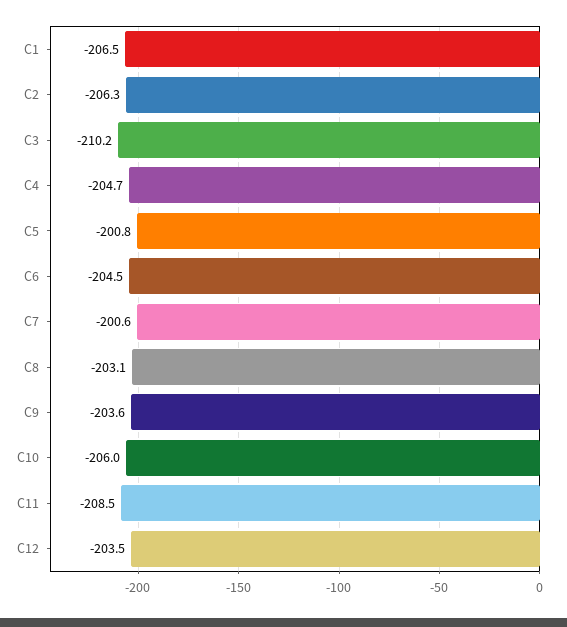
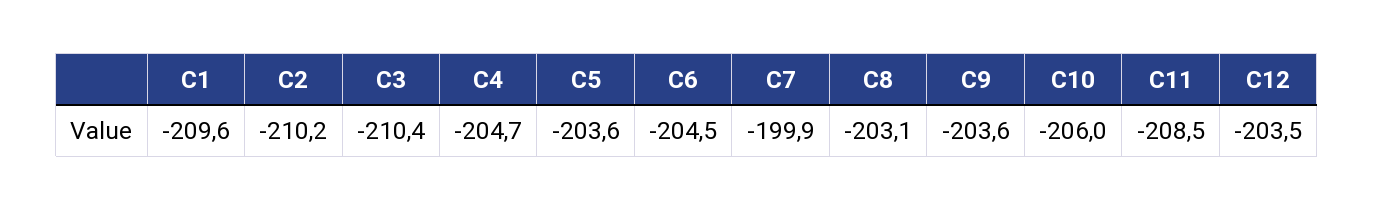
C1: -206.5 -> -209.6
C2: -206.3 -> -210.2
C3: -210.2 -> -210.4
C5: -200.8 -> -203.6
C7: -200.6 -> -199.9

